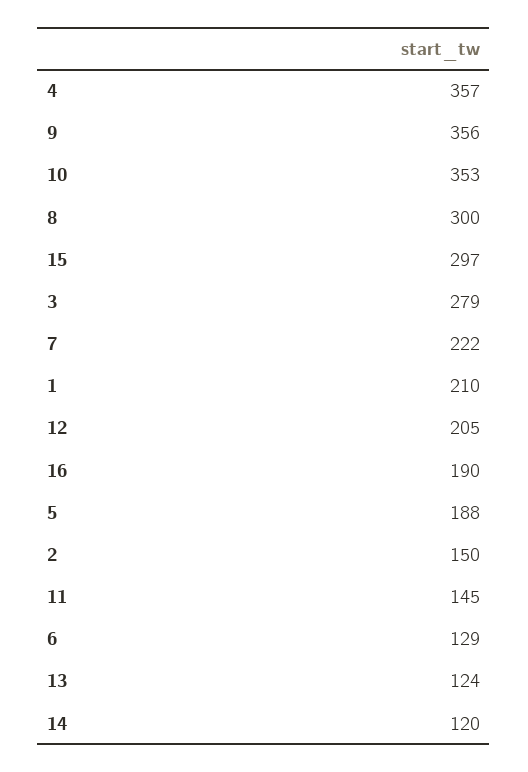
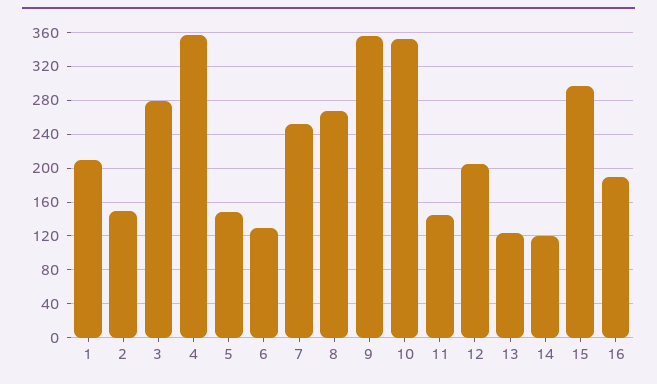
8: 300 -> 270
7: 222 -> 250
5: 188 -> 150

